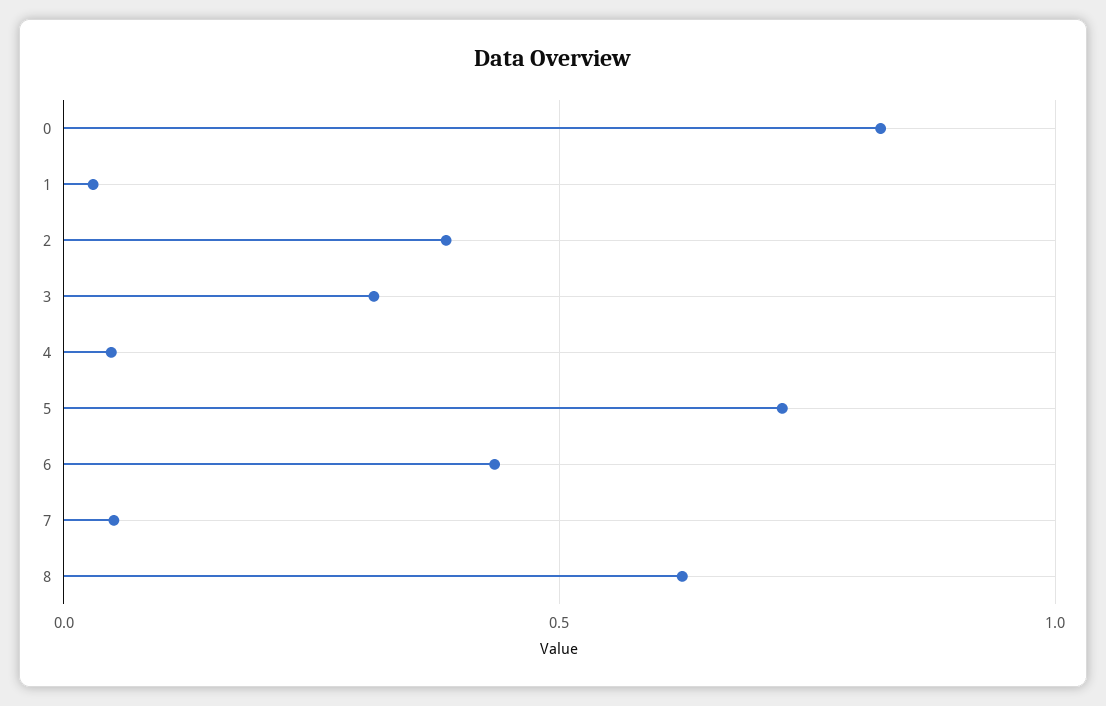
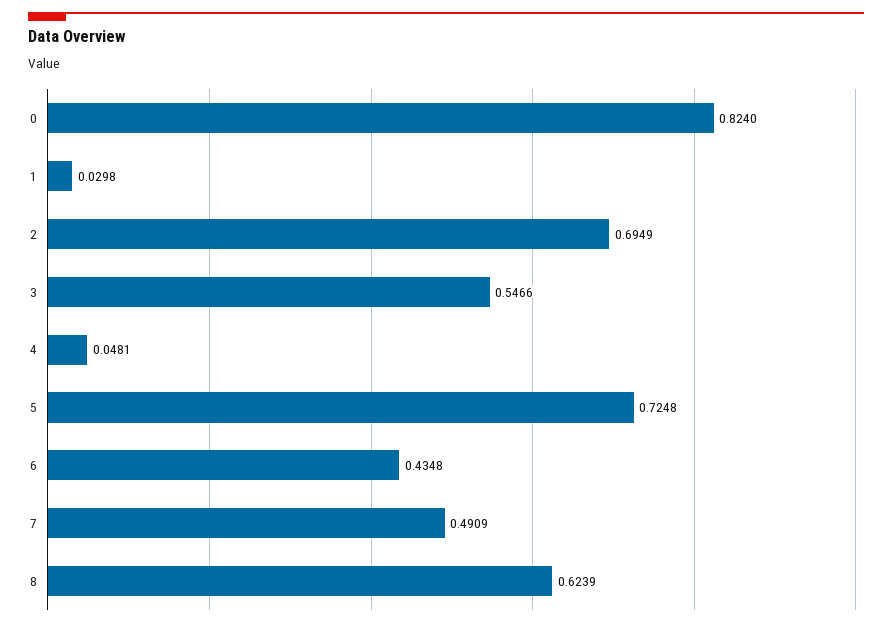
2: 0.4 -> 0.6949
3: 0.3 -> 0.5466
7: 0.05 -> 0.4909

